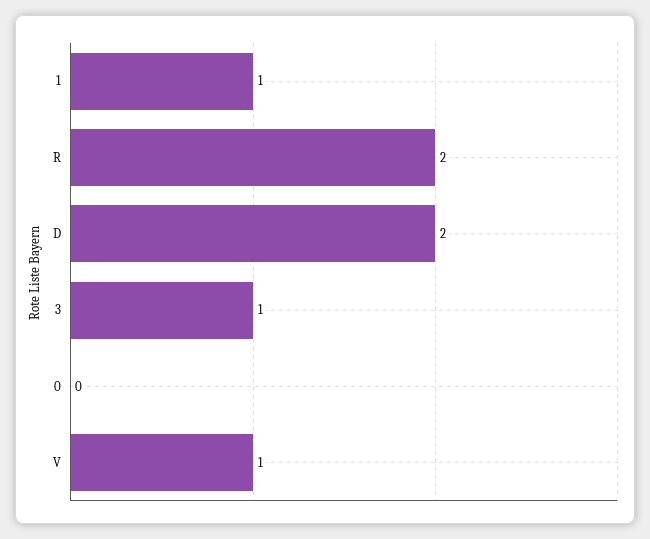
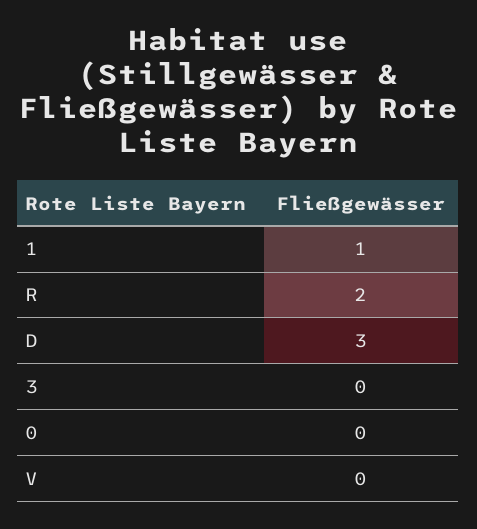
D: 2 -> 3
3: 1 -> 0
V: 1 -> 0

